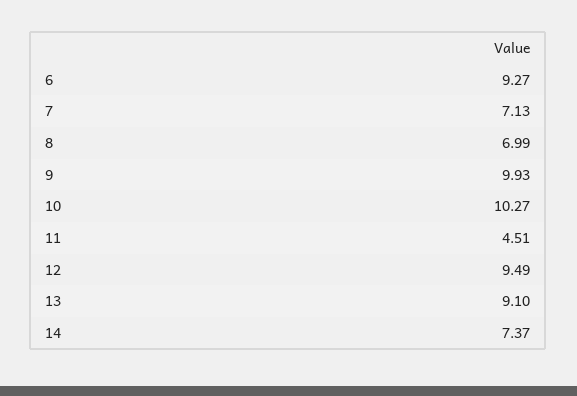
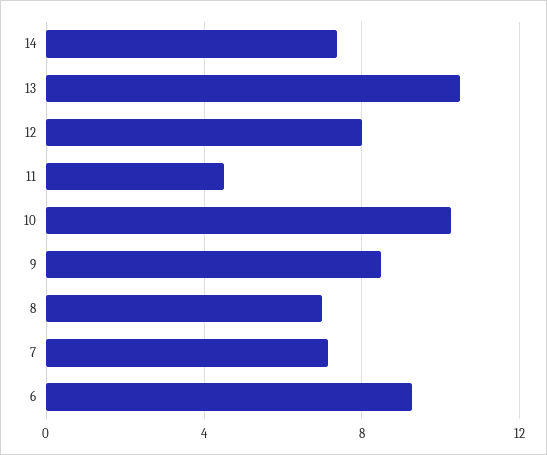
9: 9.93 -> 8.5
12: 9.49 -> 8
13: 9.1 -> 10.5

